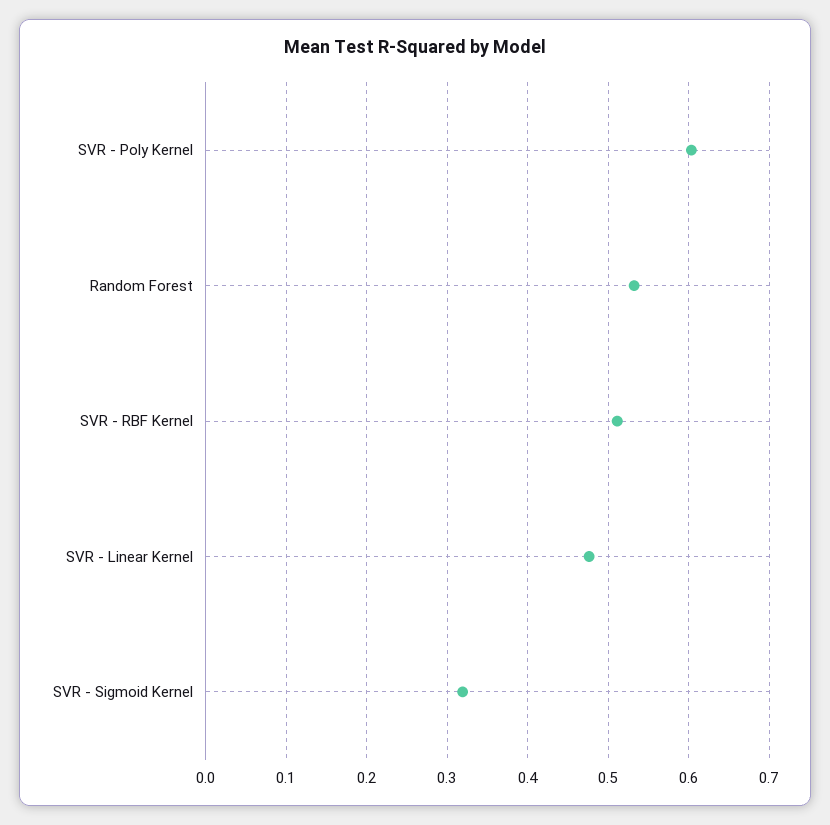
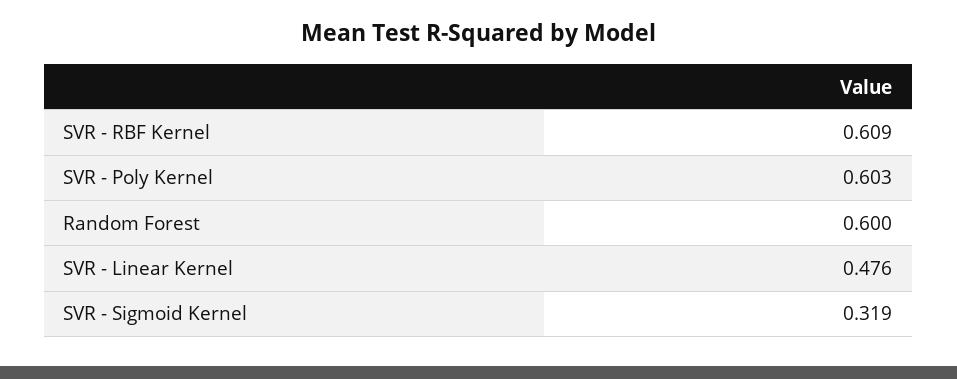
Random Forest: 0.53 -> 0.6
SVR - RBF Kernel: 0.51 -> 0.609

